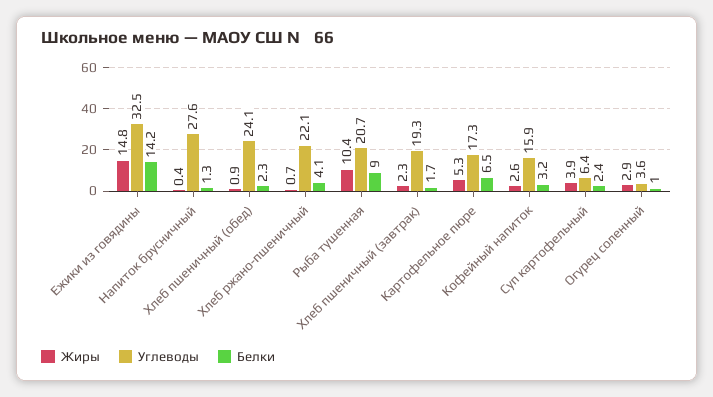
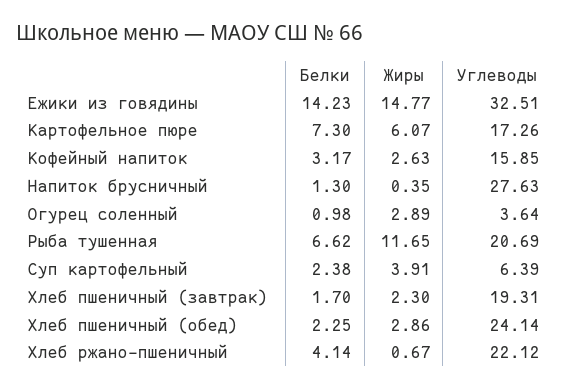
Жиры, Хлеб пшеничный (обед): 0.9 -> 2.86
Жиры, Рыба тушенная: 10.4 -> 11.65
Белки, Рыба тушенная: 9 -> 6.62
Жиры, Картофельное пюре: 5.3 -> 6.07
Белки, Картофельное пюре: 6.5 -> 7.3

